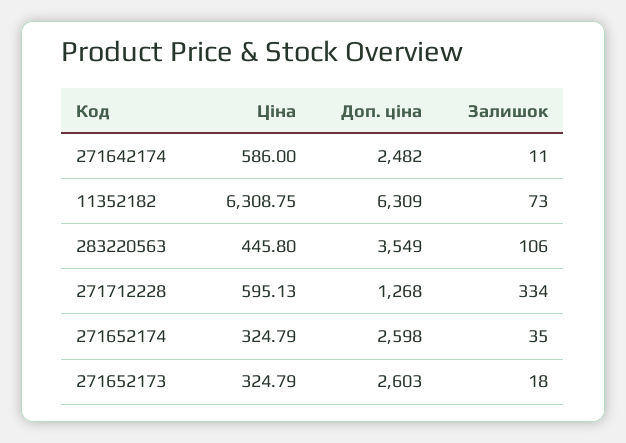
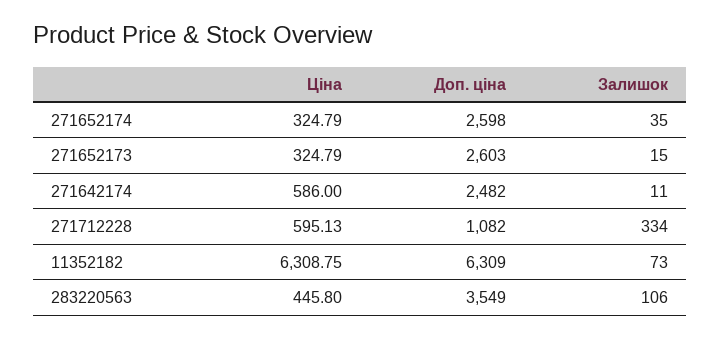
Доп. ціна, 271712228: 1268 -> 1082
Залишок, 271652173: 18 -> 15

